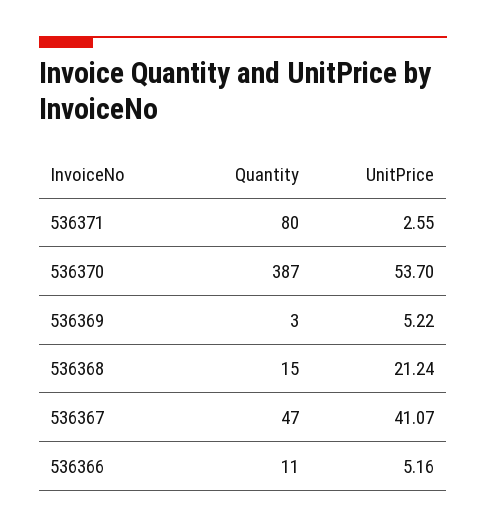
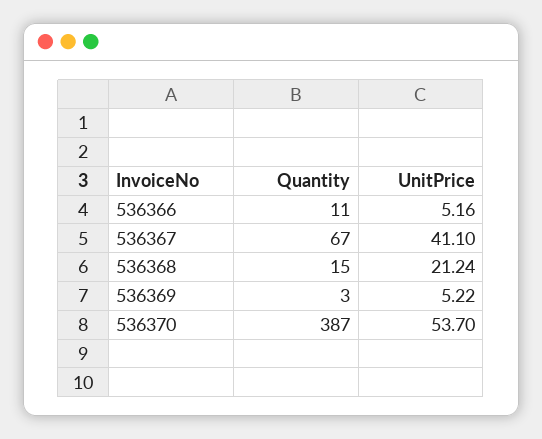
Quantity, 536371: 80 -> none
UnitPrice, 536371: 2.55 -> none
Quantity, 536367: 47 -> 67
UnitPrice, 536367: 41.07 -> 41.1

